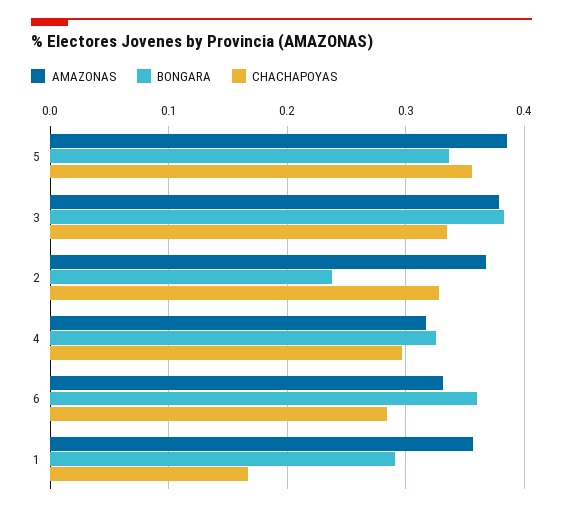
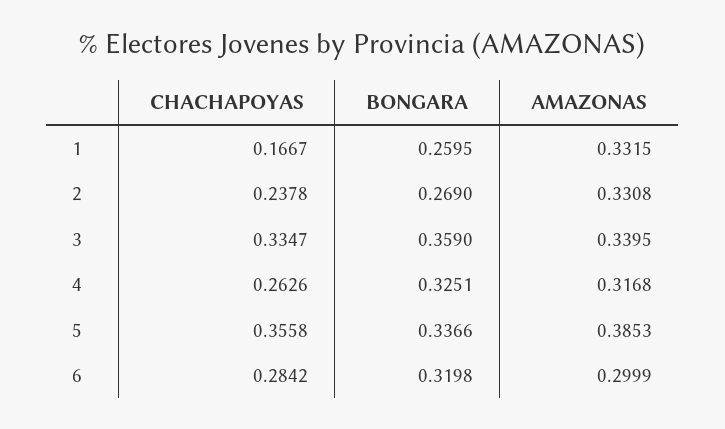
AMAZONAS, 3: 0.38 -> 0.3395
BONGARA, 3: 0.38 -> 0.359
AMAZONAS, 2: 0.37 -> 0.3308
BONGARA, 2: 0.24 -> 0.269
CHACHAPOYAS, 2: 0.33 -> 0.2378
CHACHAPOYAS, 4: 0.3 -> 0.2626
AMAZONAS, 6: 0.33 -> 0.2999
BONGARA, 6: 0.36 -> 0.3198
AMAZONAS, 1: 0.36 -> 0.3315
BONGARA, 1: 0.29 -> 0.2595

